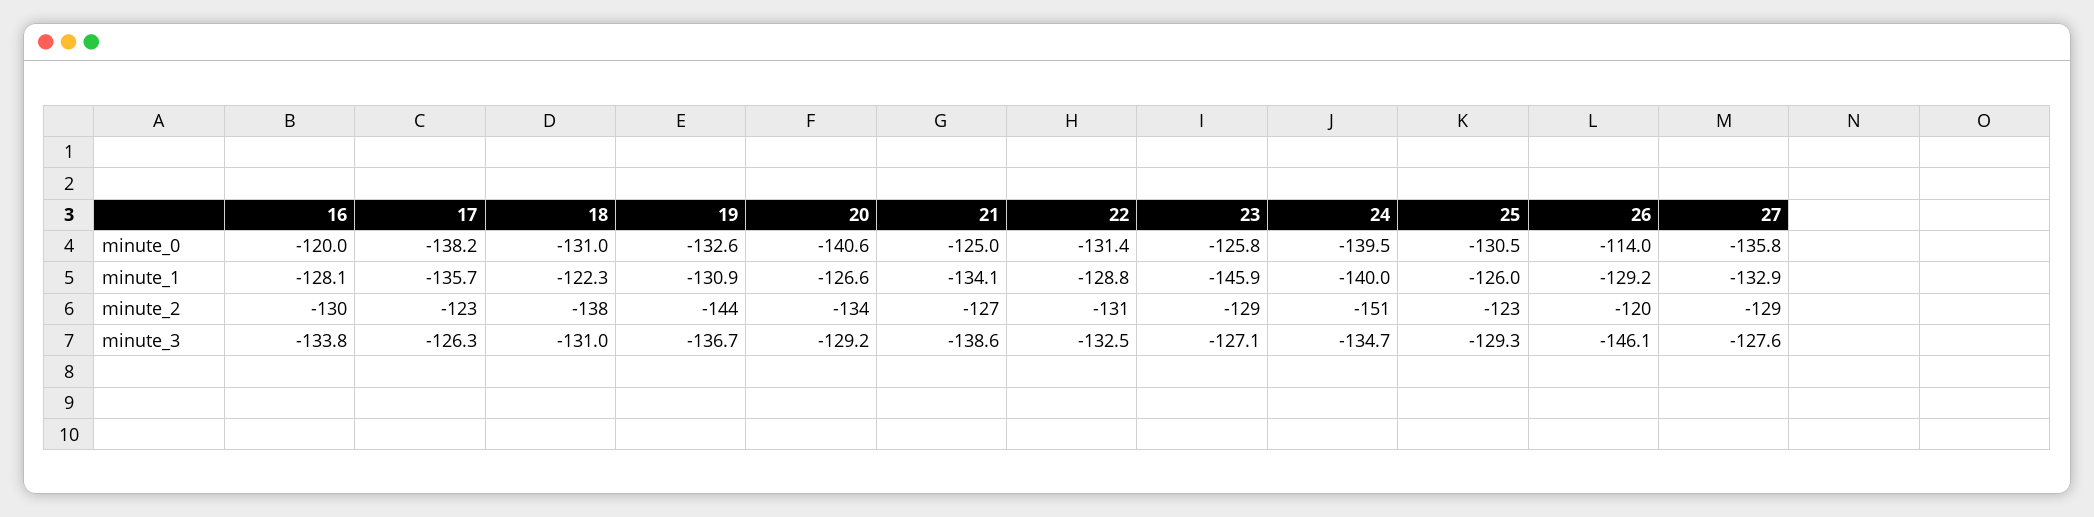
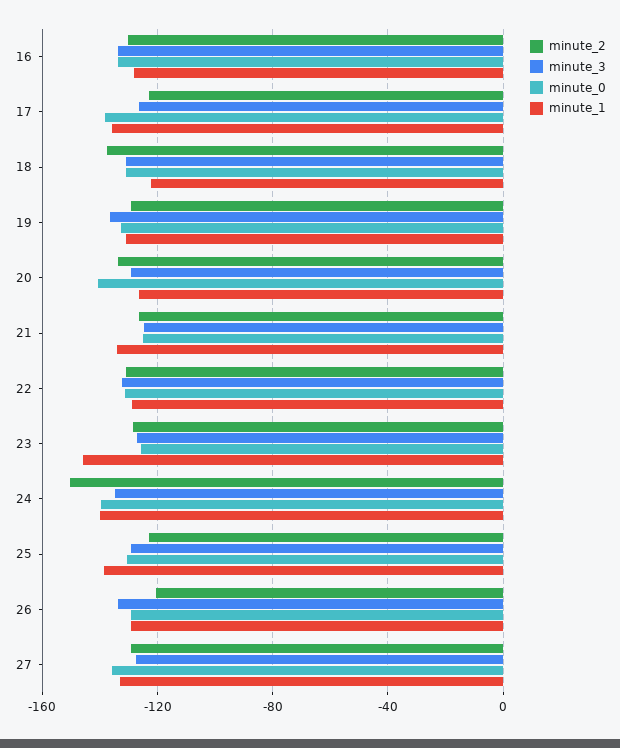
minute_0, 16: -120 -> -135
minute_0, 26: -114 -> -130
minute_1, 25: -126 -> -140
minute_2, 19: -144 -> -130
minute_3, 21: -138.6 -> -125
minute_3, 26: -146.1 -> -135

